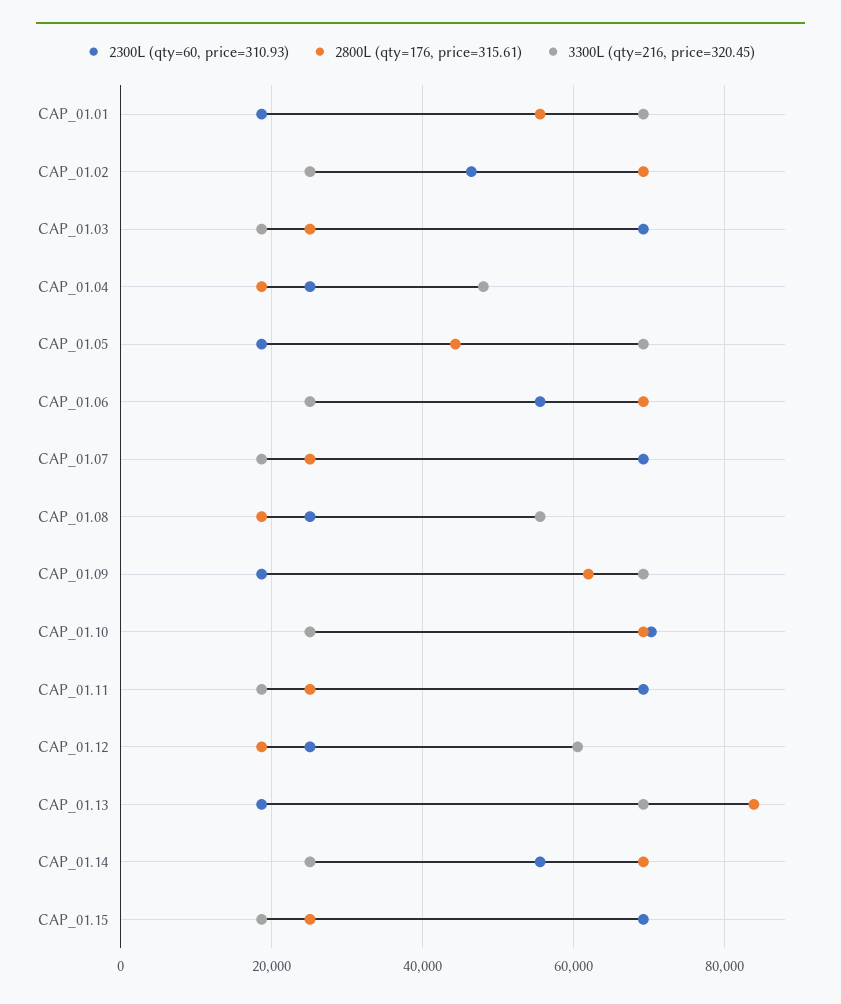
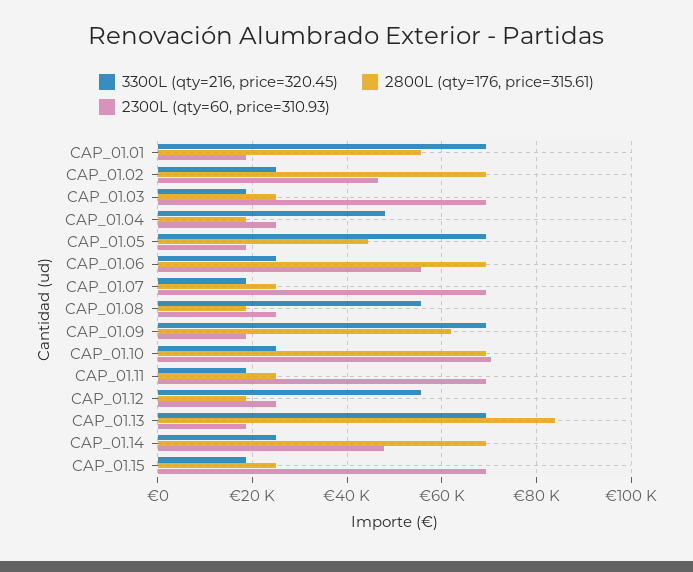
3300L (qty=216, price=320.45), CAP_01.12: 60000 -> 56000
2300L (qty=60, price=310.93), CAP_01.14: 56000 -> 48000

